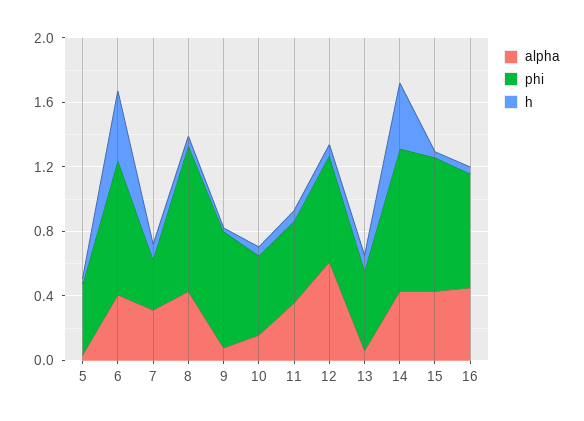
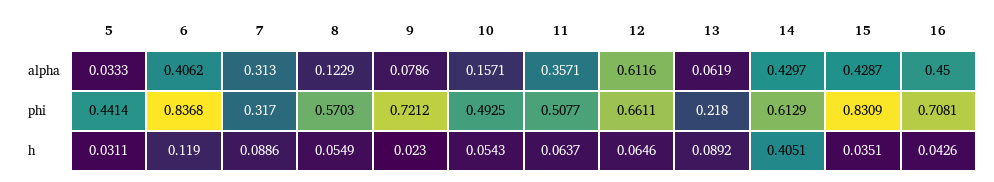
h, 6: 0.4 -> 0.119
alpha, 8: 0.4 -> 0.1229
phi, 8: 0.9 -> 0.5703
phi, 13: 0.5 -> 0.218
phi, 14: 0.9 -> 0.6129

